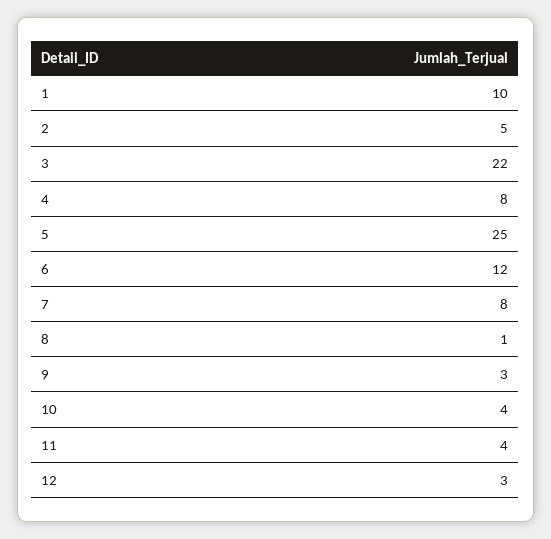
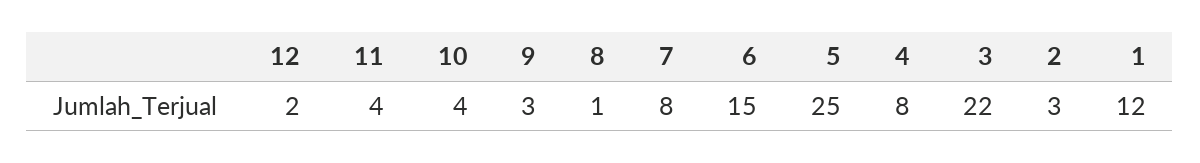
1: 10 -> 12
2: 5 -> 3
6: 12 -> 15
12: 3 -> 2

